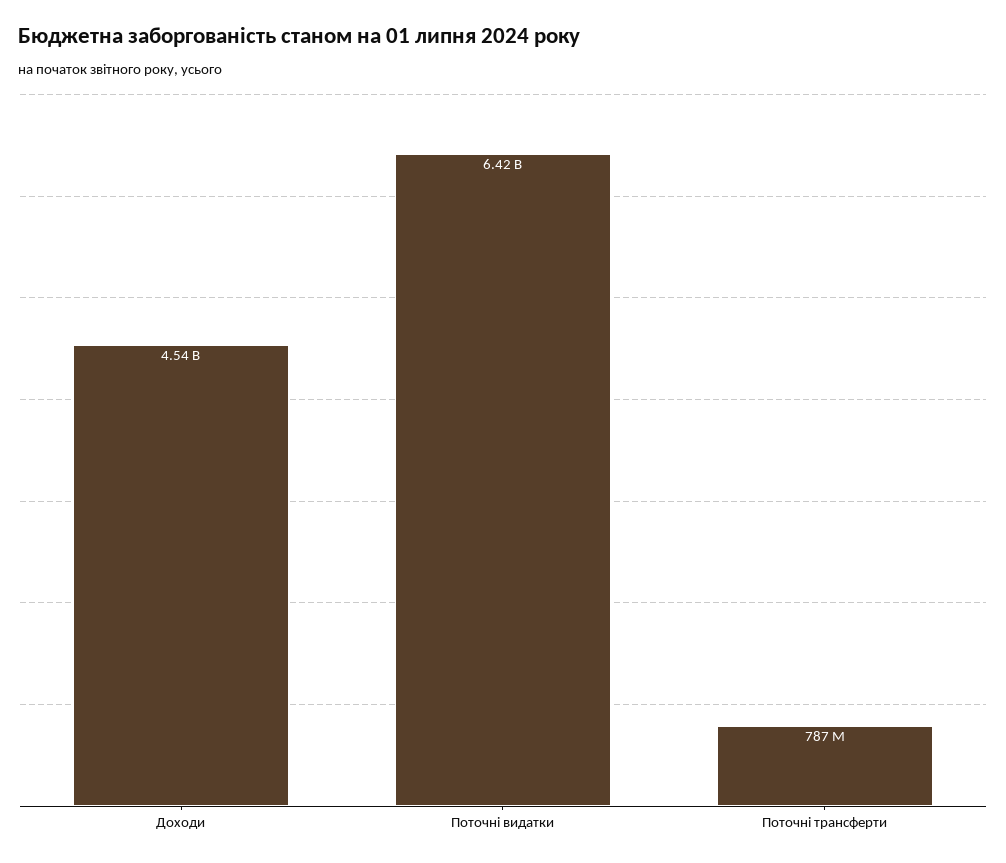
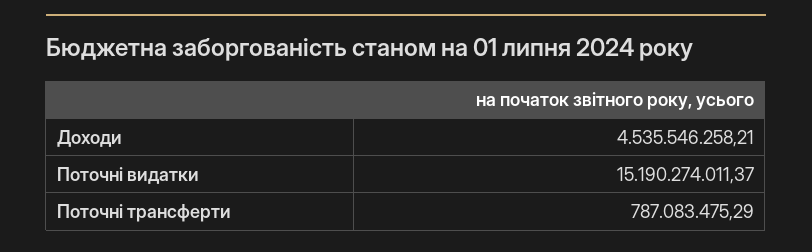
Поточні видатки: 6420000000 -> 15190274011.37

